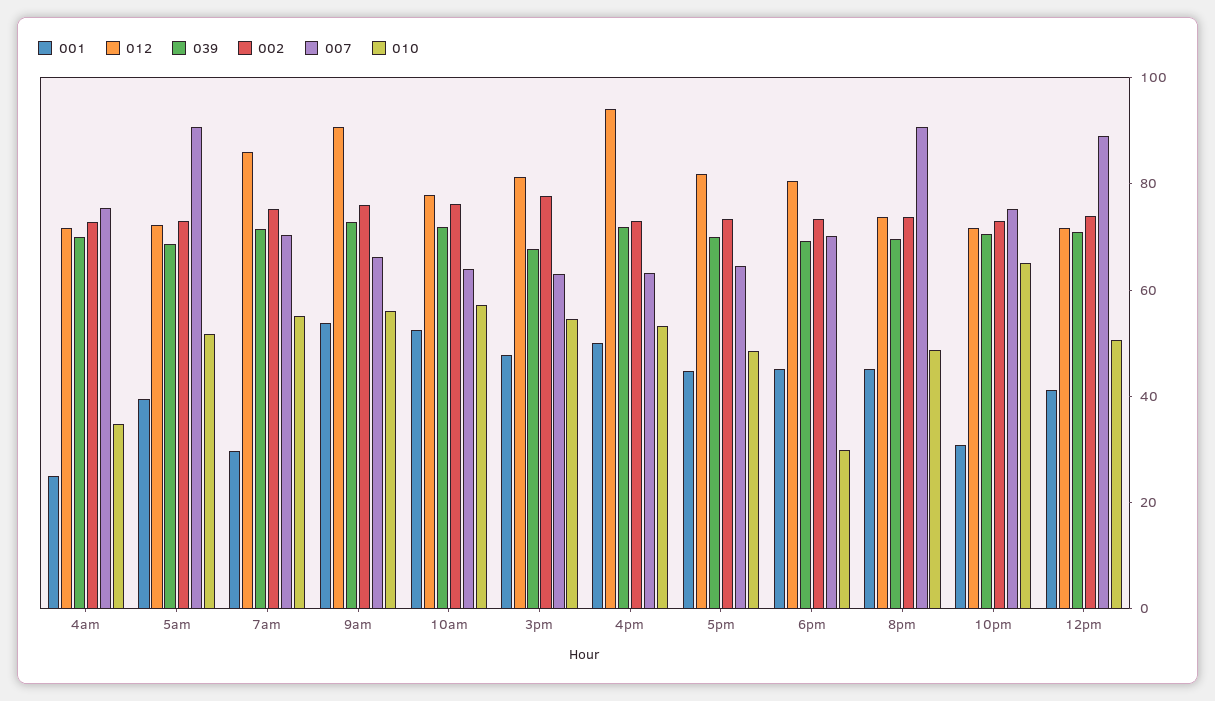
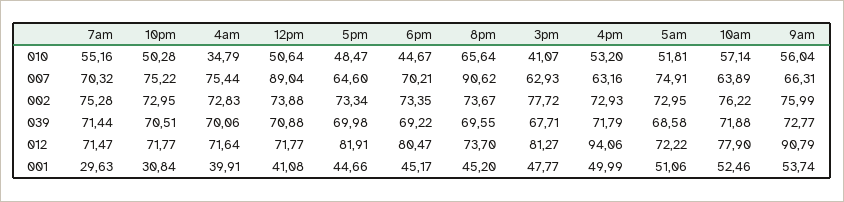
001, 4am: 25 -> 39.91
001, 5am: 40 -> 51.06
007, 5am: 90 -> 74.91
012, 7am: 85 -> 71.47
010, 3pm: 55 -> 41.07
010, 6pm: 30 -> 44.67
010, 8pm: 50 -> 65.64
010, 10pm: 65 -> 50.28

